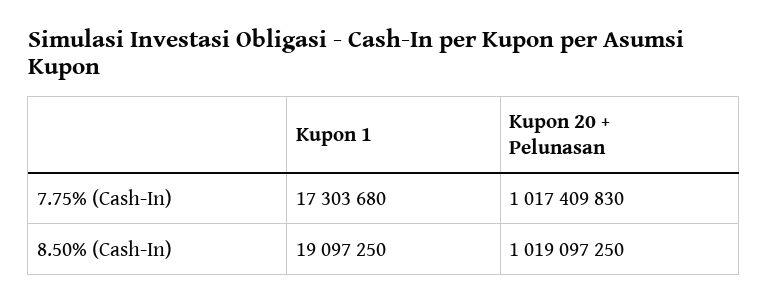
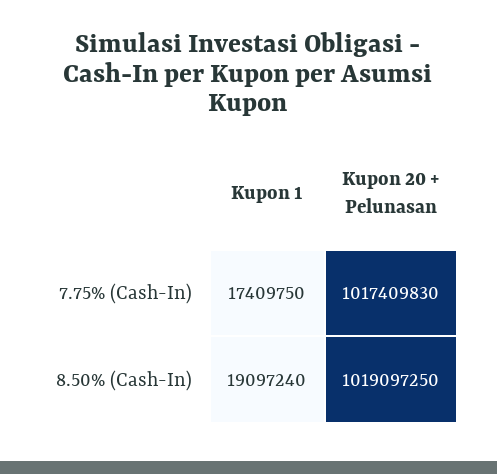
Kupon 1, 7.75% (Cash-In): 17303680 -> 17409750
Kupon 1, 8.50% (Cash-In): 19097250 -> 19097240

